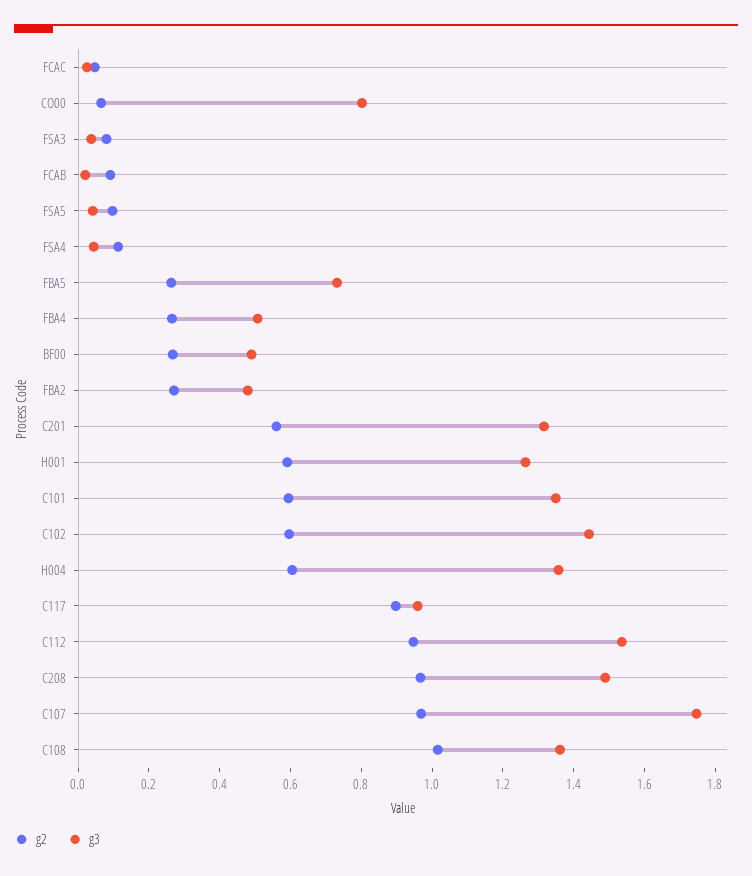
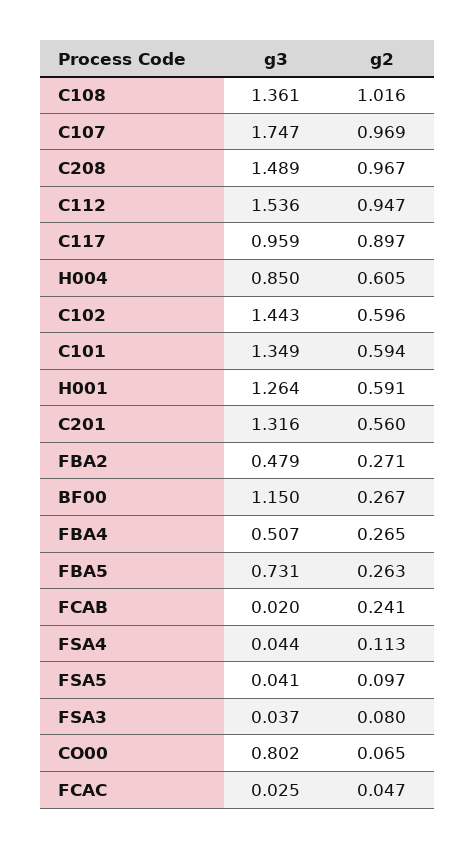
g2, FCAB: 0.1 -> 0.241
g3, BF00: 0.5 -> 1.15
g3, H004: 1.35 -> 0.85

